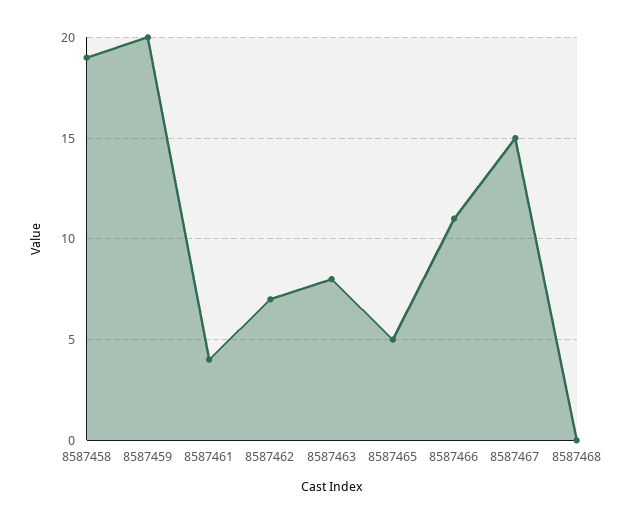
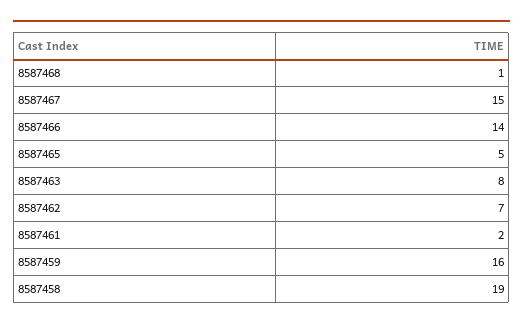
8587459: 20 -> 16
8587461: 4 -> 2
8587466: 11 -> 14
8587468: 0 -> 1

